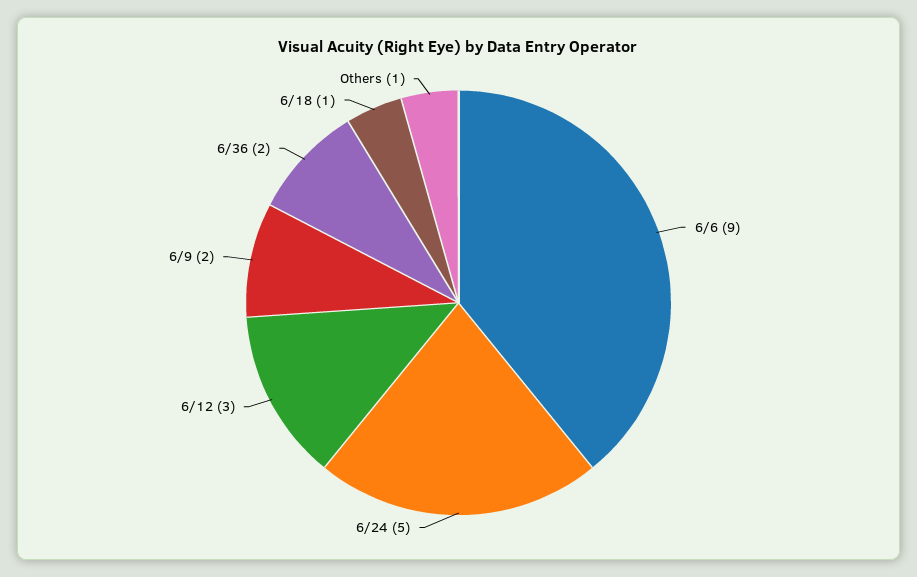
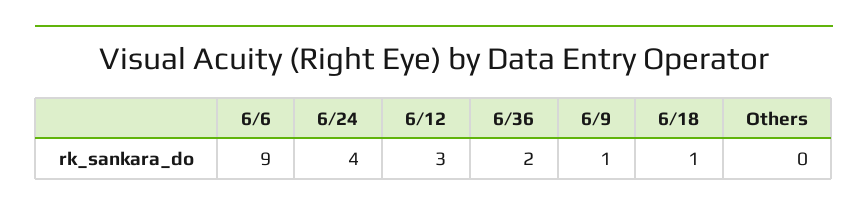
6/24: 5 -> 4
6/9: 2 -> 1
Others: 1 -> 0

